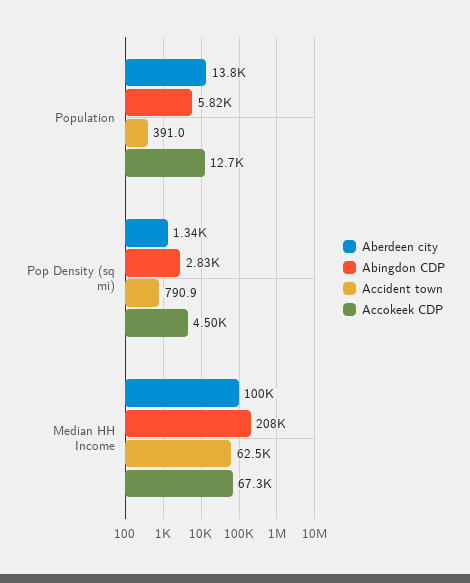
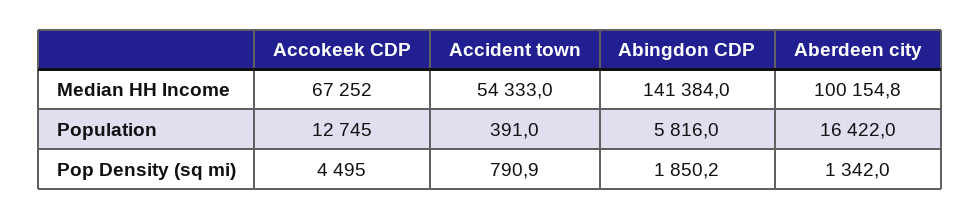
Aberdeen city, Population: 13800 -> 16422
Abingdon CDP, Pop Density (sq mi): 2830 -> 1850.2
Abingdon CDP, Median HH Income: 208000 -> 141384
Accident town, Median HH Income: 62500 -> 54333

